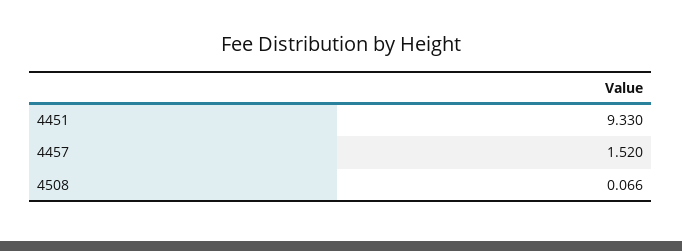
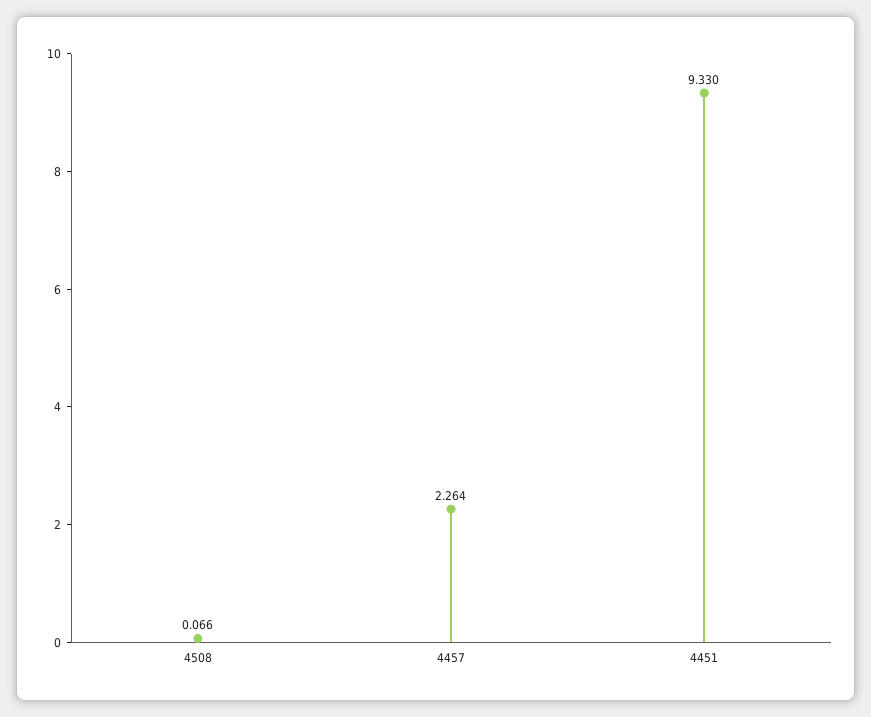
4457: 1.52 -> 2.264

